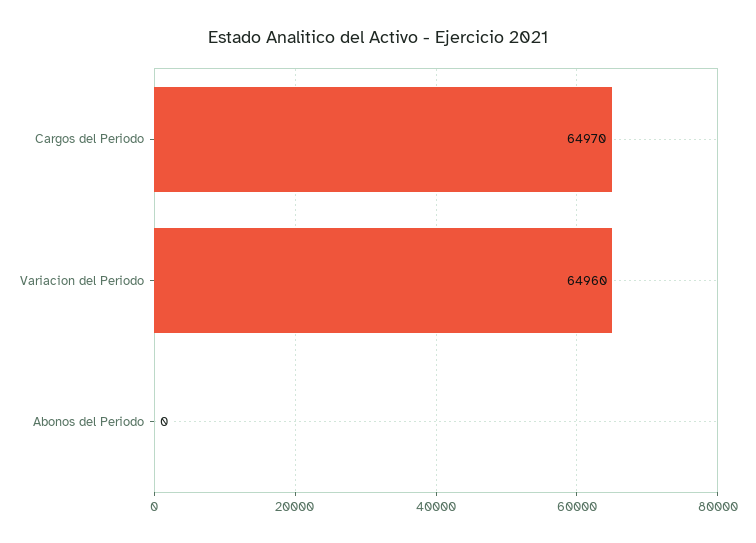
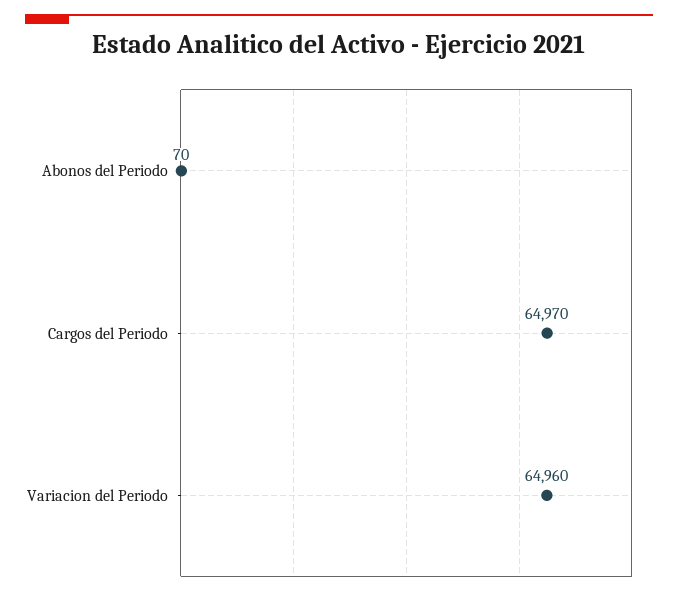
Abonos del Periodo: 0 -> 70

